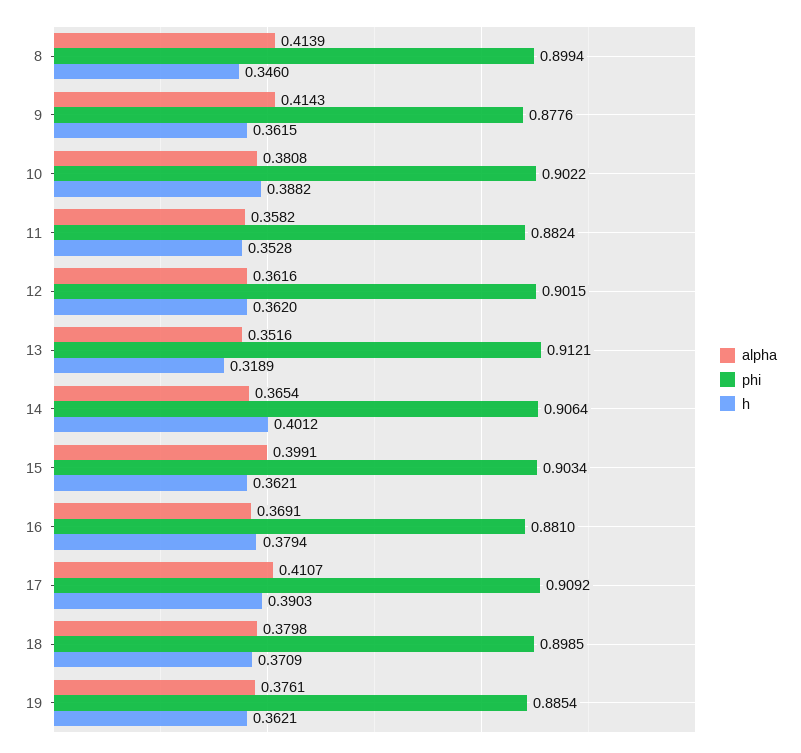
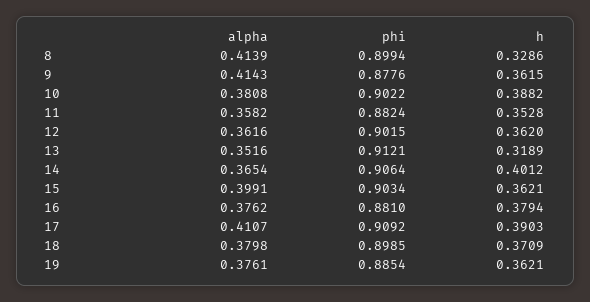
h, 8: 0.346 -> 0.3286
alpha, 16: 0.3691 -> 0.3762

